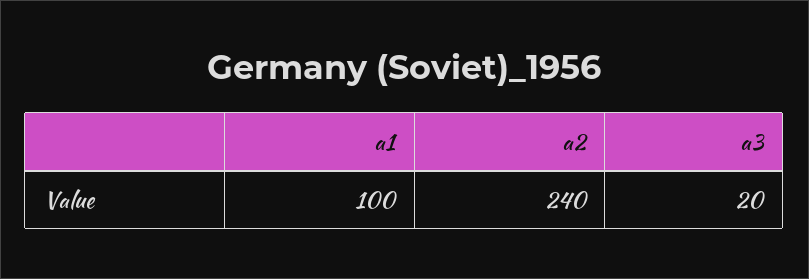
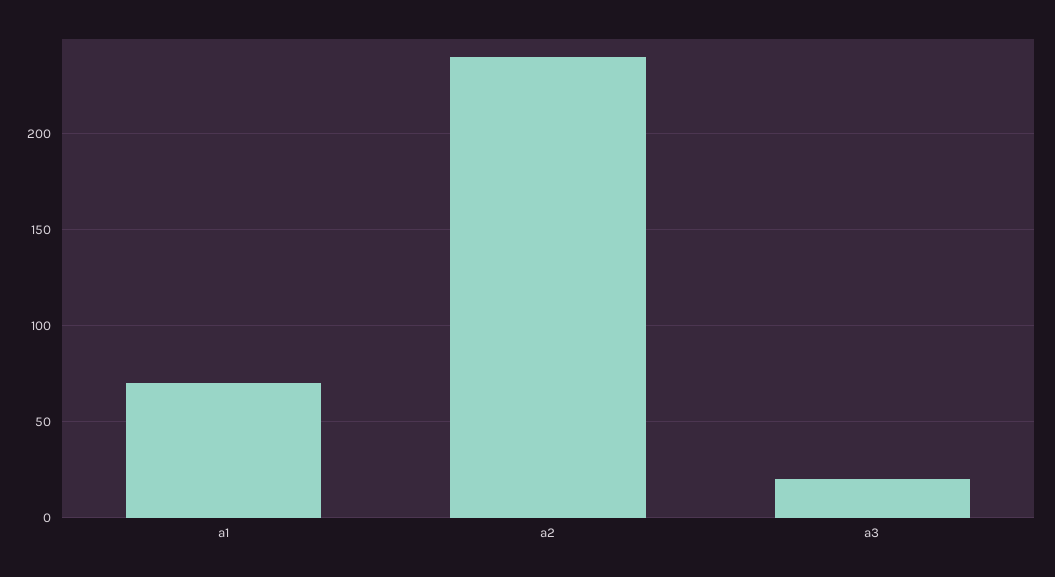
a1: 100 -> 70

